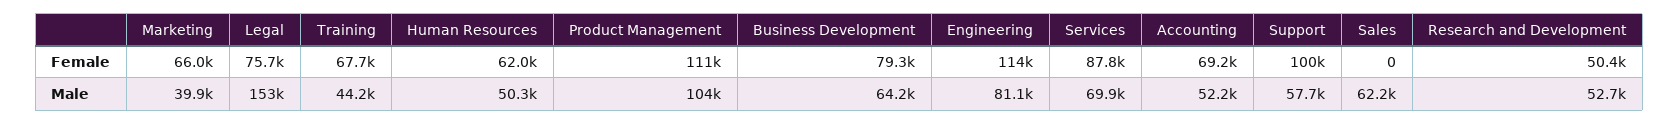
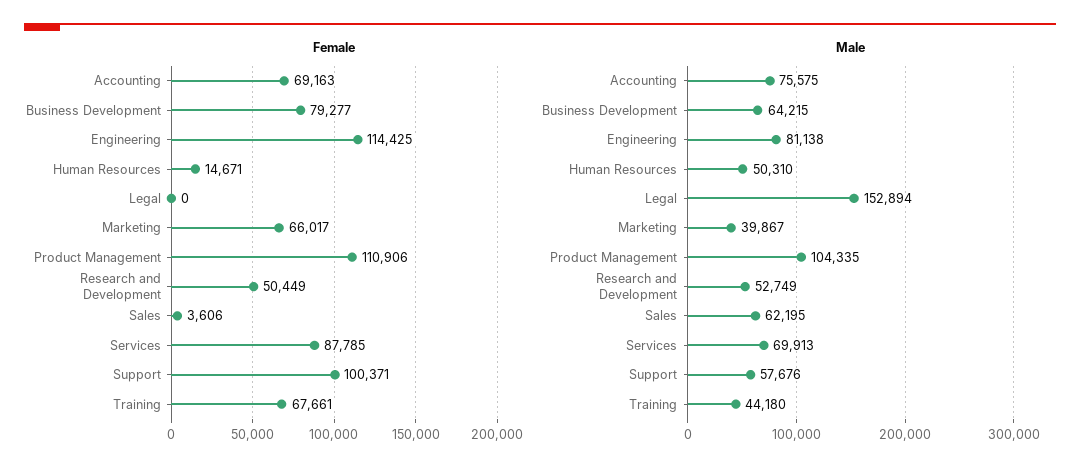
Female, Legal: 75700 -> 0
Female, Human Resources: 62000 -> 14671
Female, Sales: 0 -> 3606
Male, Accounting: 52200 -> 75575

